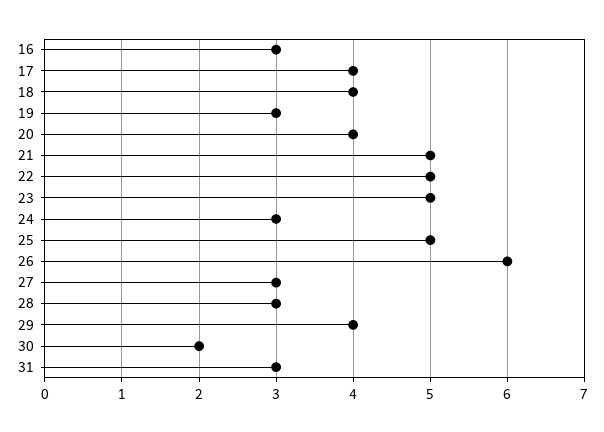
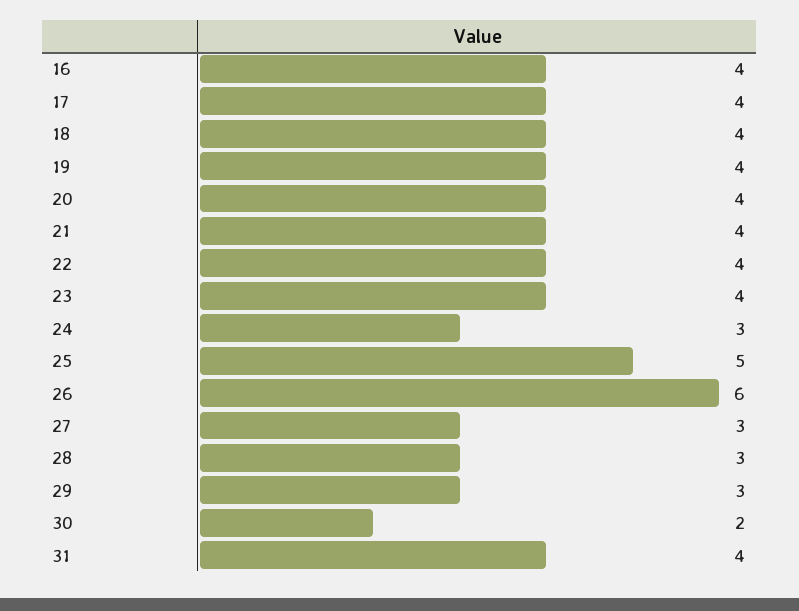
16: 3 -> 4
19: 3 -> 4
21: 5 -> 4
22: 5 -> 4
23: 5 -> 4
29: 4 -> 3
31: 3 -> 4

